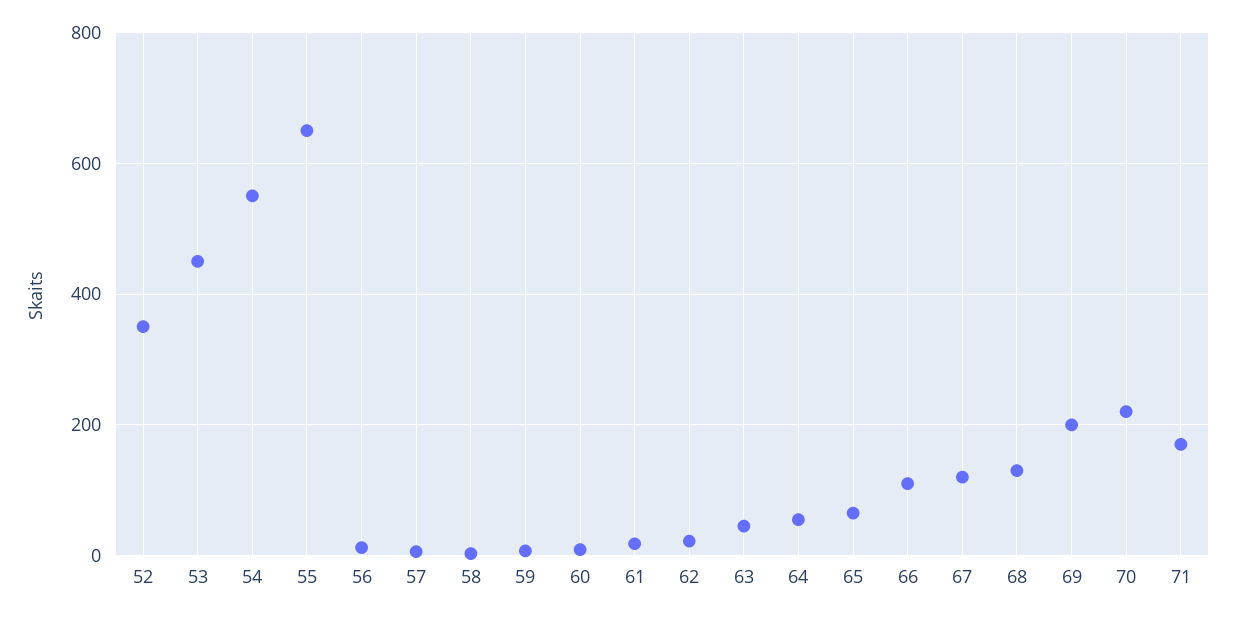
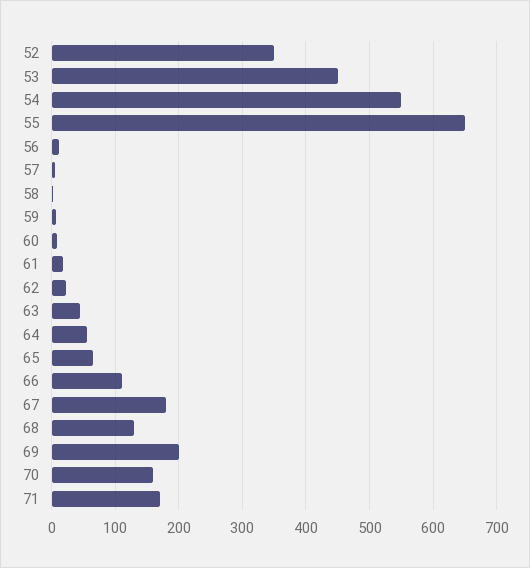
67: 120 -> 180
70: 220 -> 160

